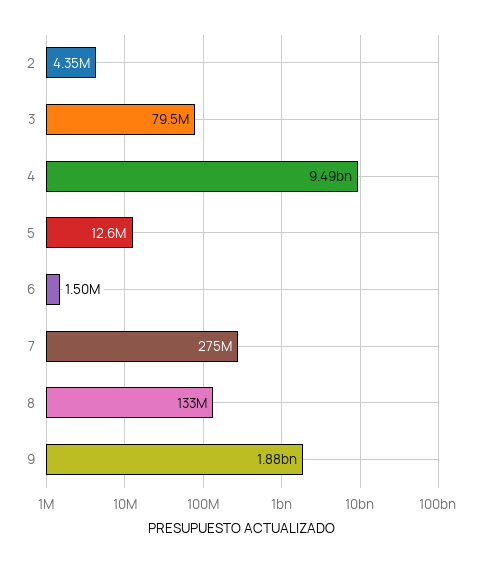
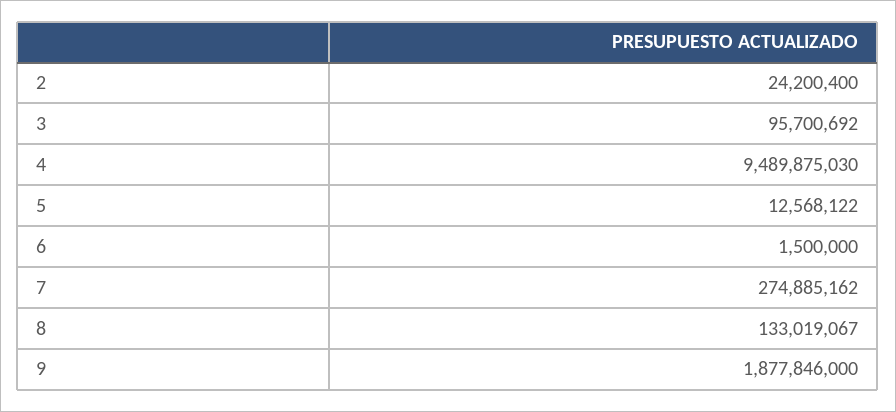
2: 4350000 -> 24200400
3: 79500000 -> 95700692

